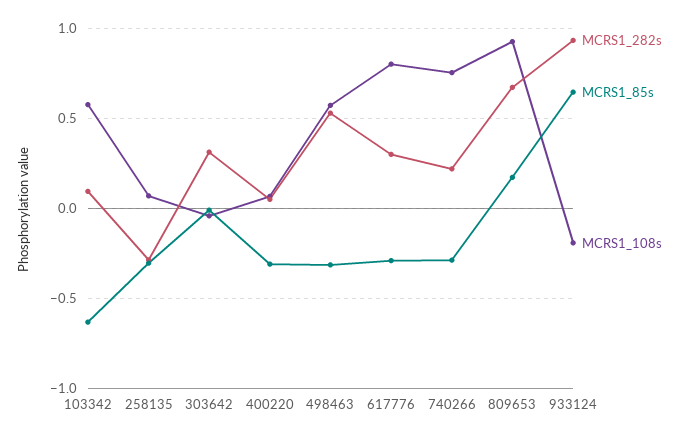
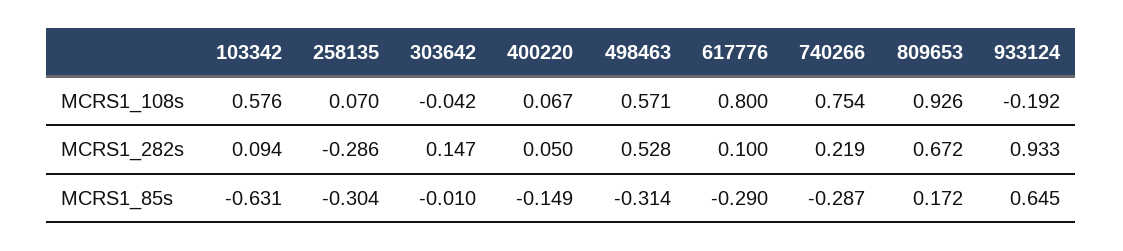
MCRS1_282s, 303642: 0.3 -> 0.147
MCRS1_85s, 400220: -0.3 -> -0.149
MCRS1_282s, 617776: 0.3 -> 0.1

